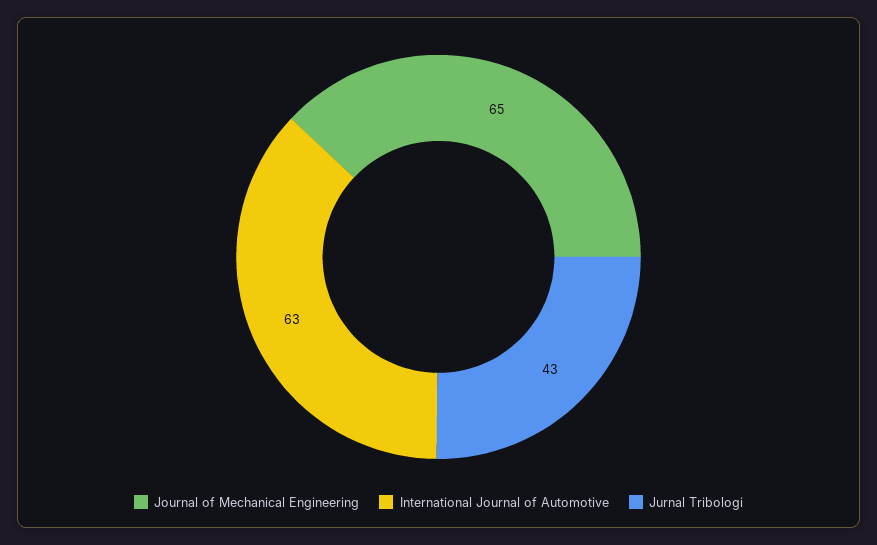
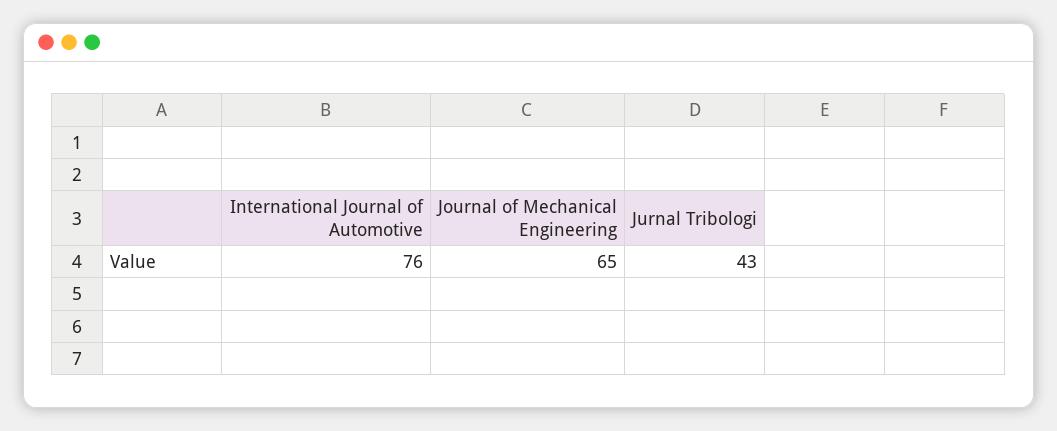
International Journal of Automotive: 63 -> 76

